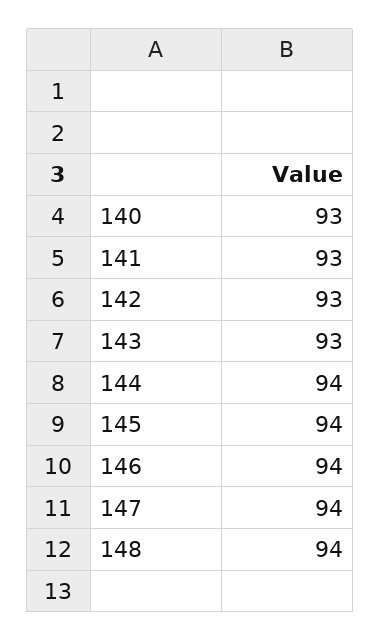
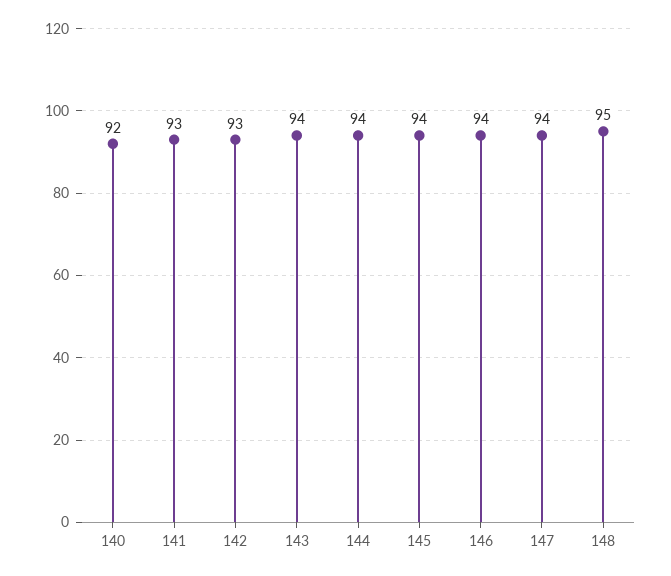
140: 93 -> 92
143: 93 -> 94
148: 94 -> 95

